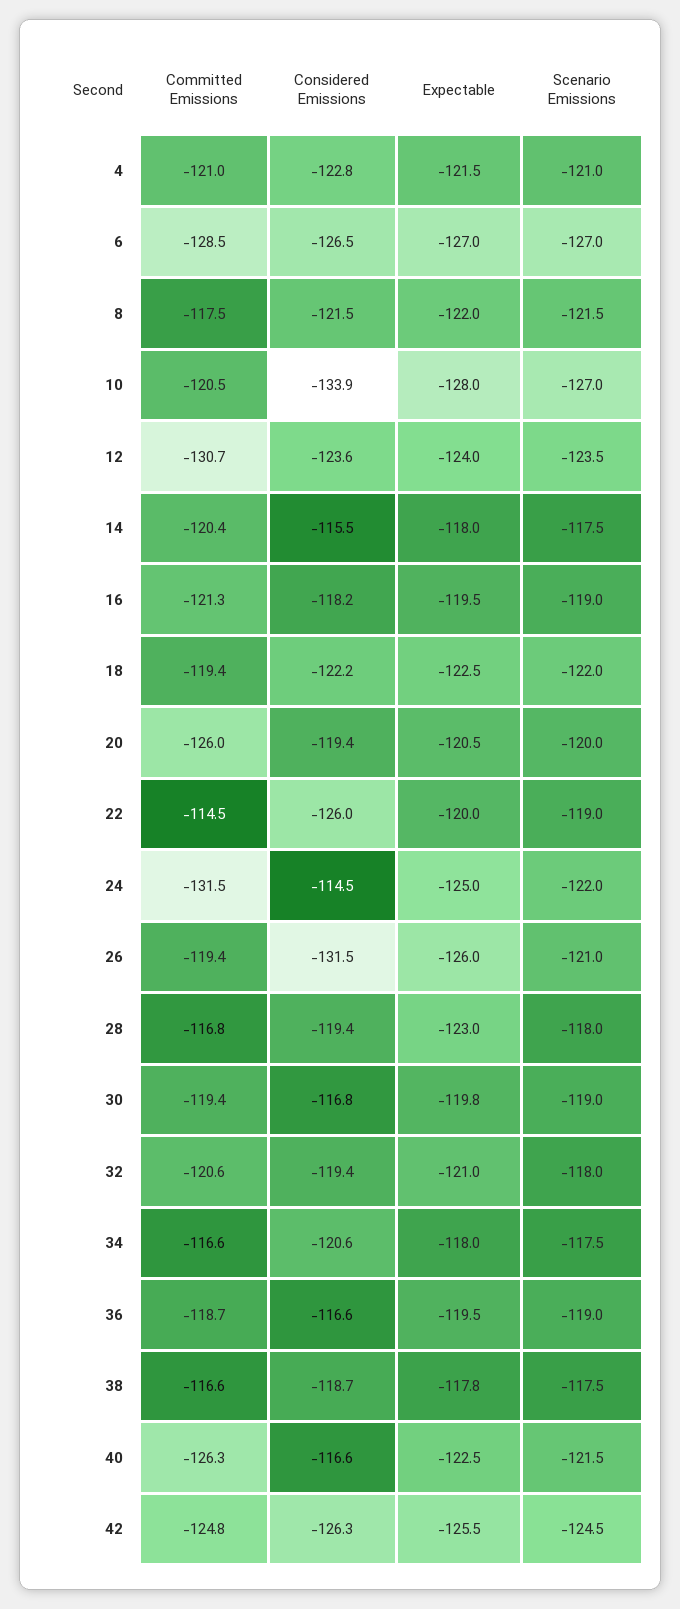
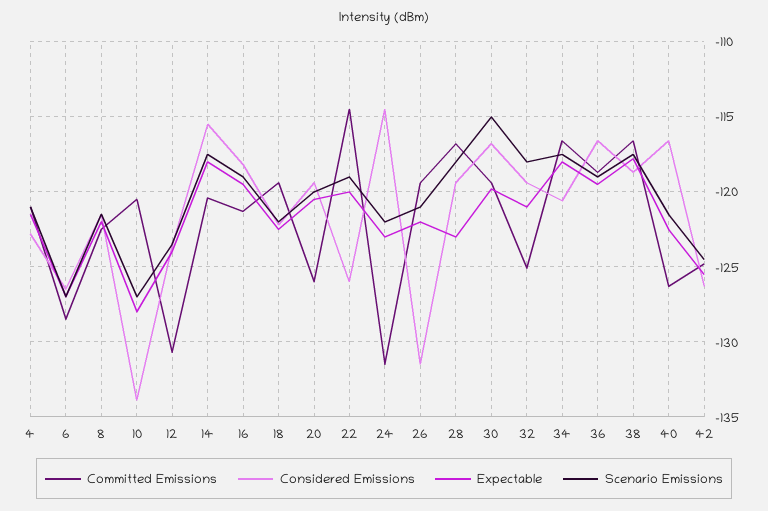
Committed Emissions, 8: -117.5 -> -122.5
Expectable, 24: -125 -> -123
Expectable, 26: -126 -> -122
Scenario Emissions, 30: -119 -> -115
Committed Emissions, 32: -120.6 -> -125

